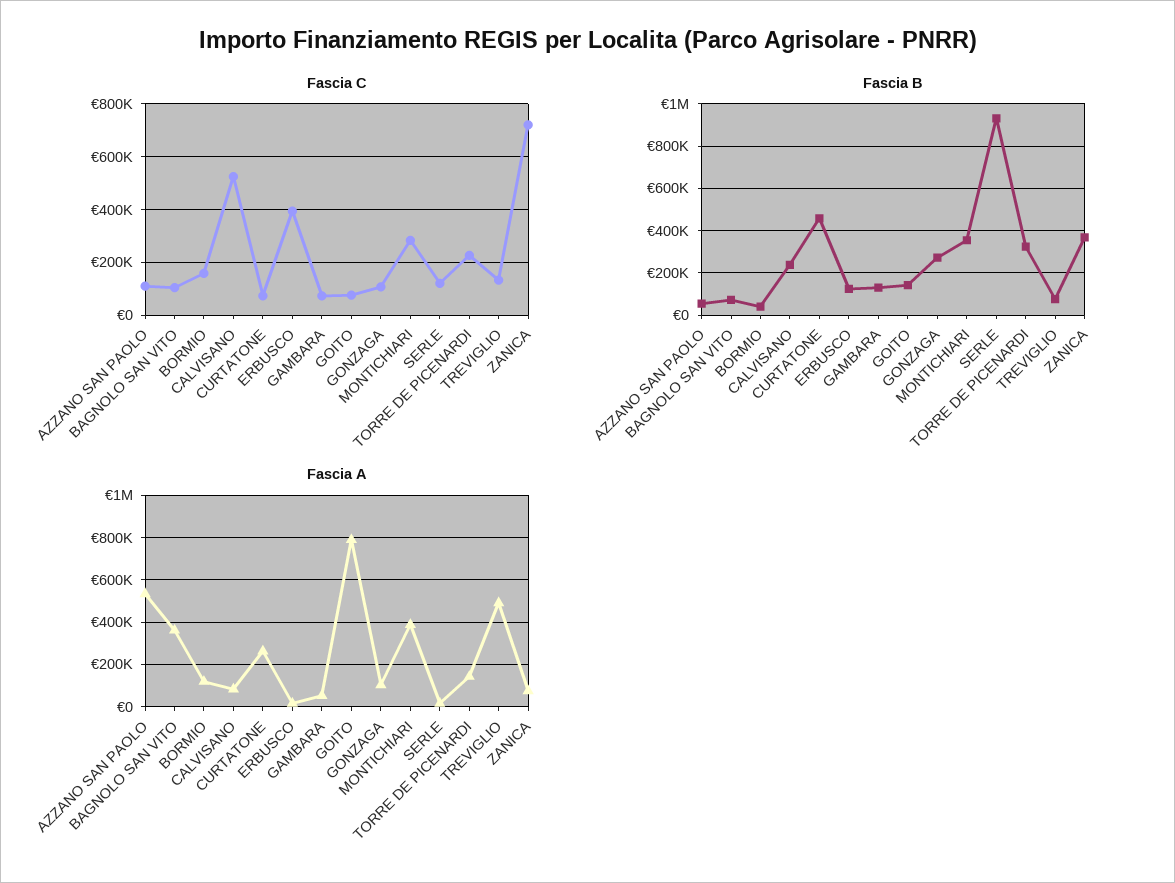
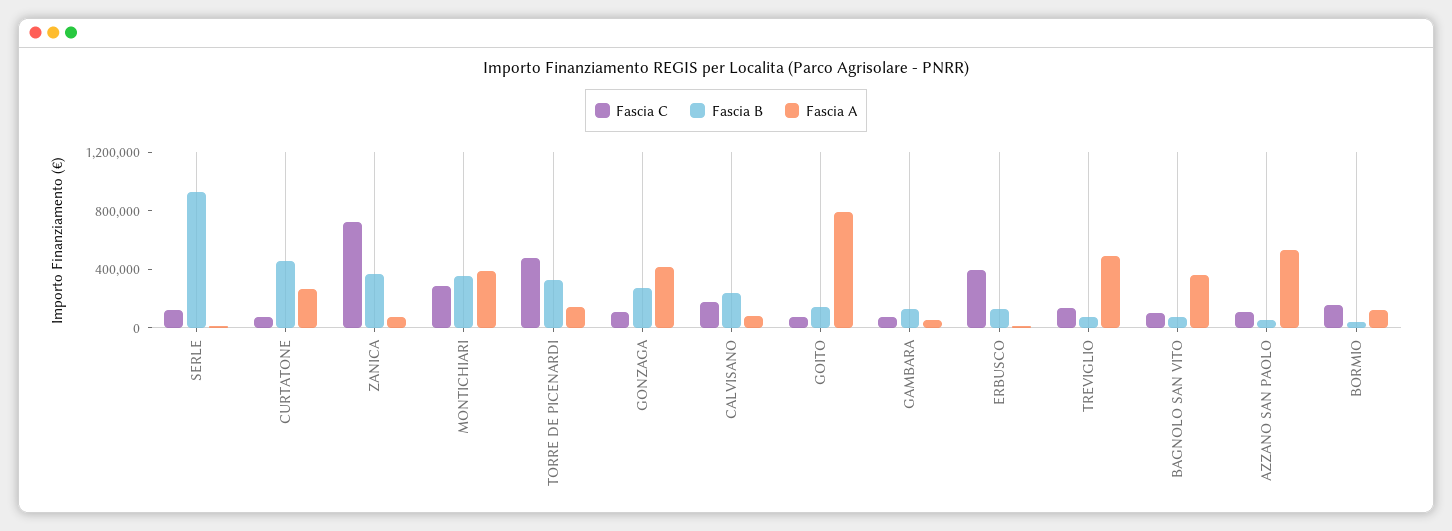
Fascia C, CALVISANO: 525000 -> 200000
Fascia C, TORRE DE PICENARDI: 225000 -> 500000
Fascia A, GONZAGA: 100000 -> 400000

